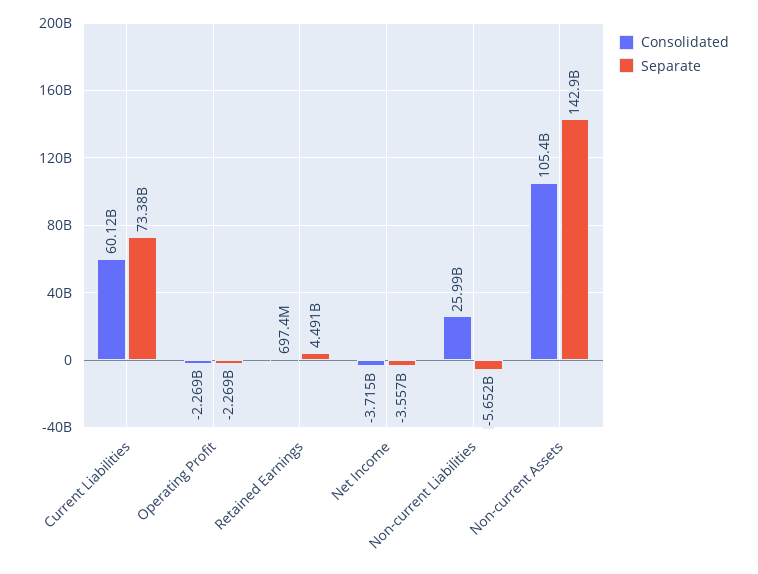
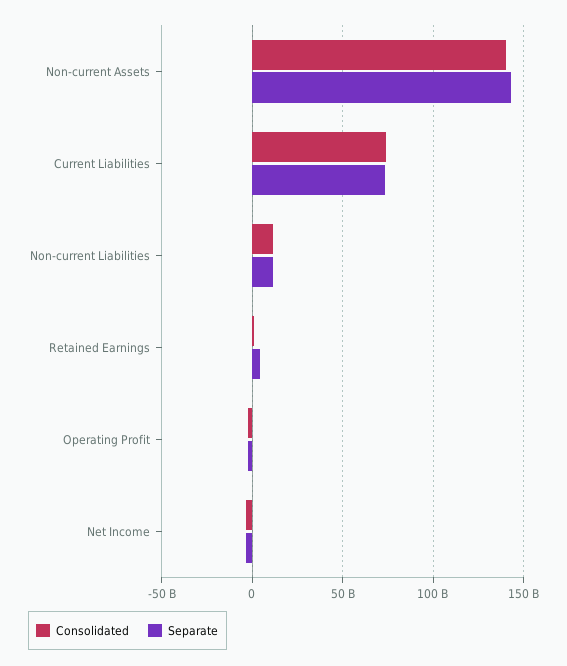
Consolidated, Current Liabilities: 60120000000 -> 75000000000
Consolidated, Non-current Liabilities: 25990000000 -> 10000000000
Separate, Non-current Liabilities: -5652000000 -> 10000000000
Consolidated, Non-current Assets: 105400000000 -> 140000000000

